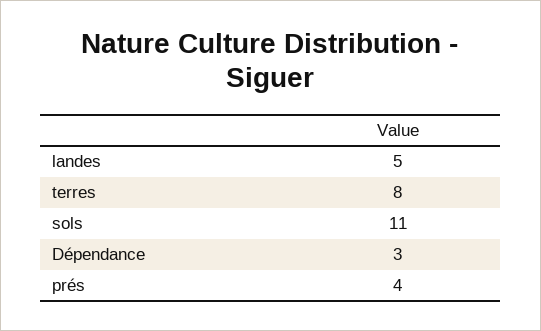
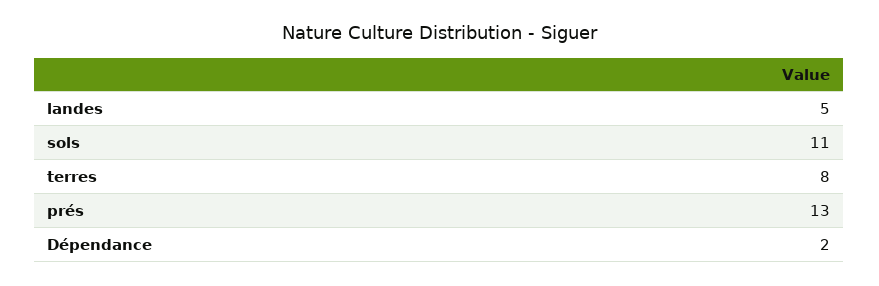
Dépendance: 3 -> 2
prés: 4 -> 13

